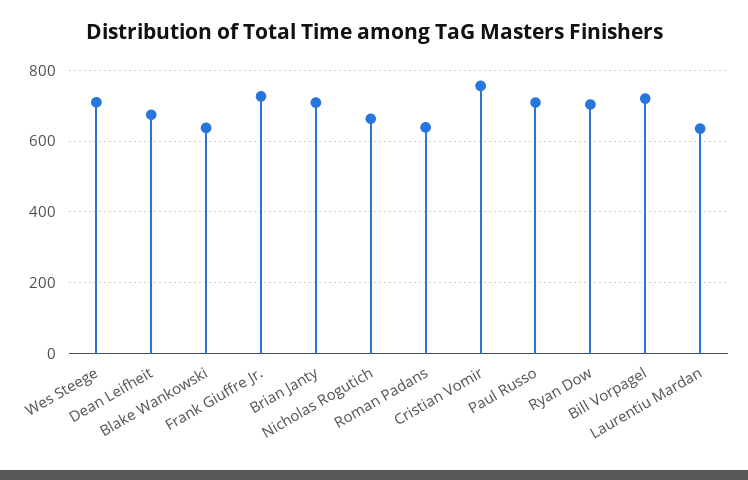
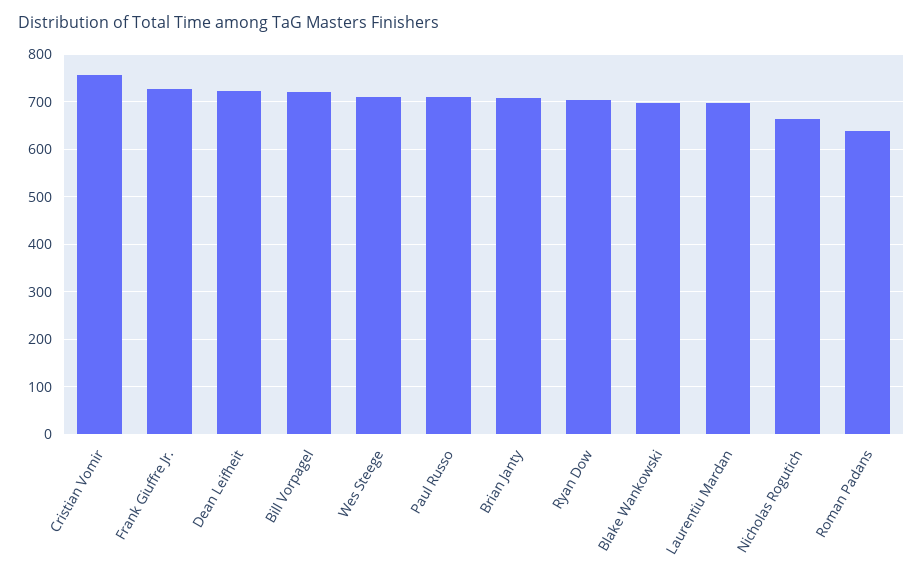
Dean Leifheit: 680 -> 720
Blake Wankowski: 640 -> 700
Laurentiu Mardan: 640 -> 700

